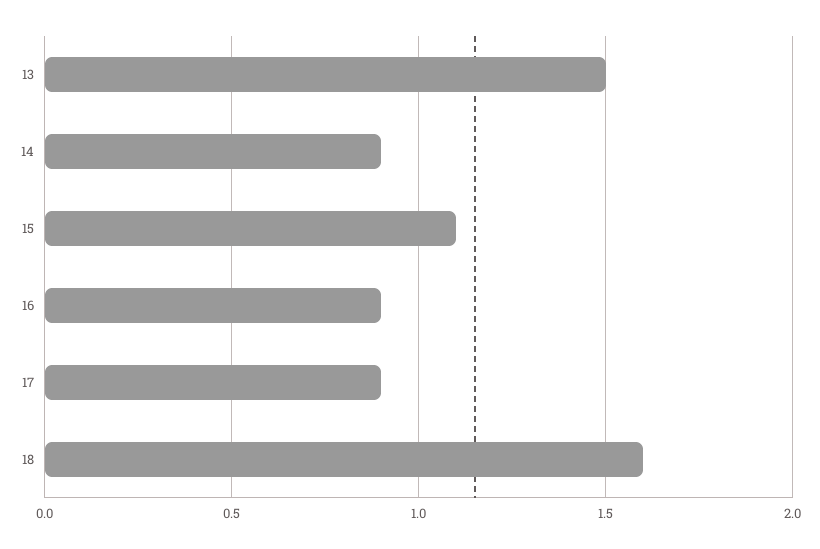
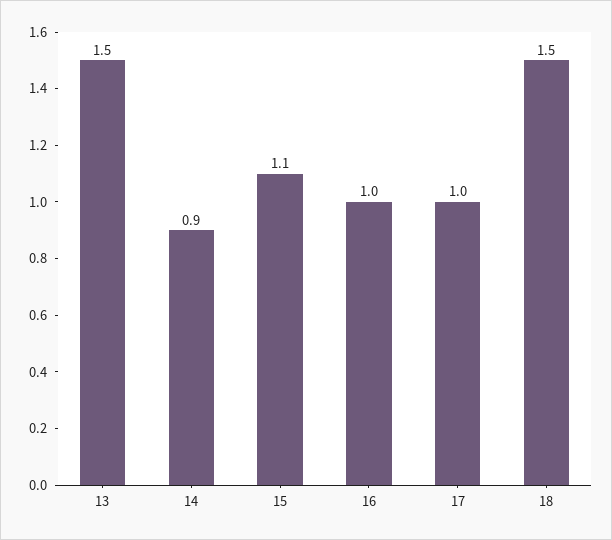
16: 0.9 -> 1
17: 0.9 -> 1
18: 1.6 -> 1.5

